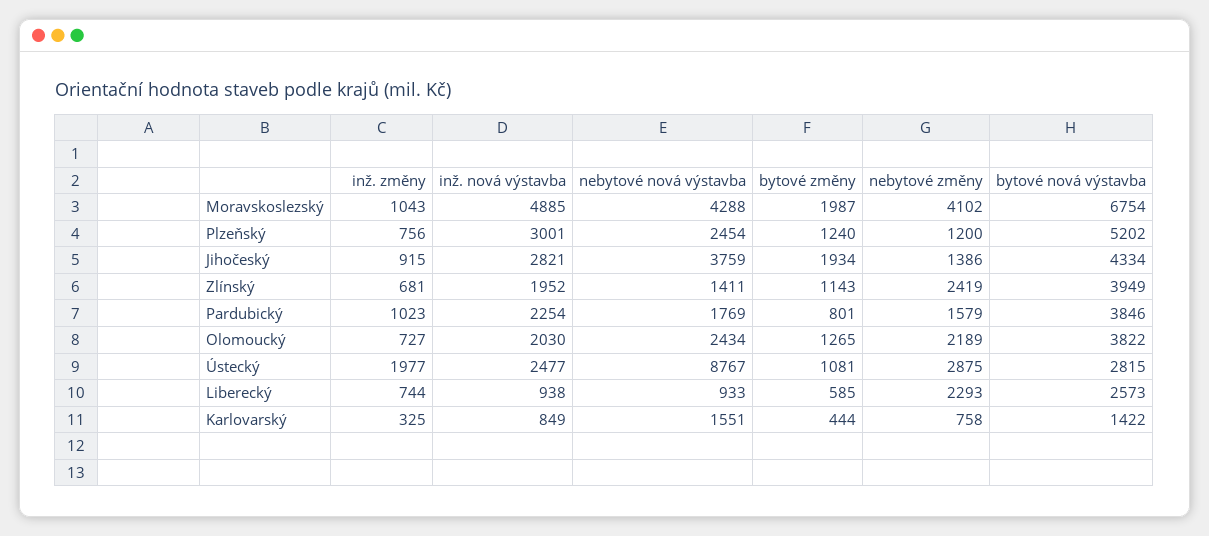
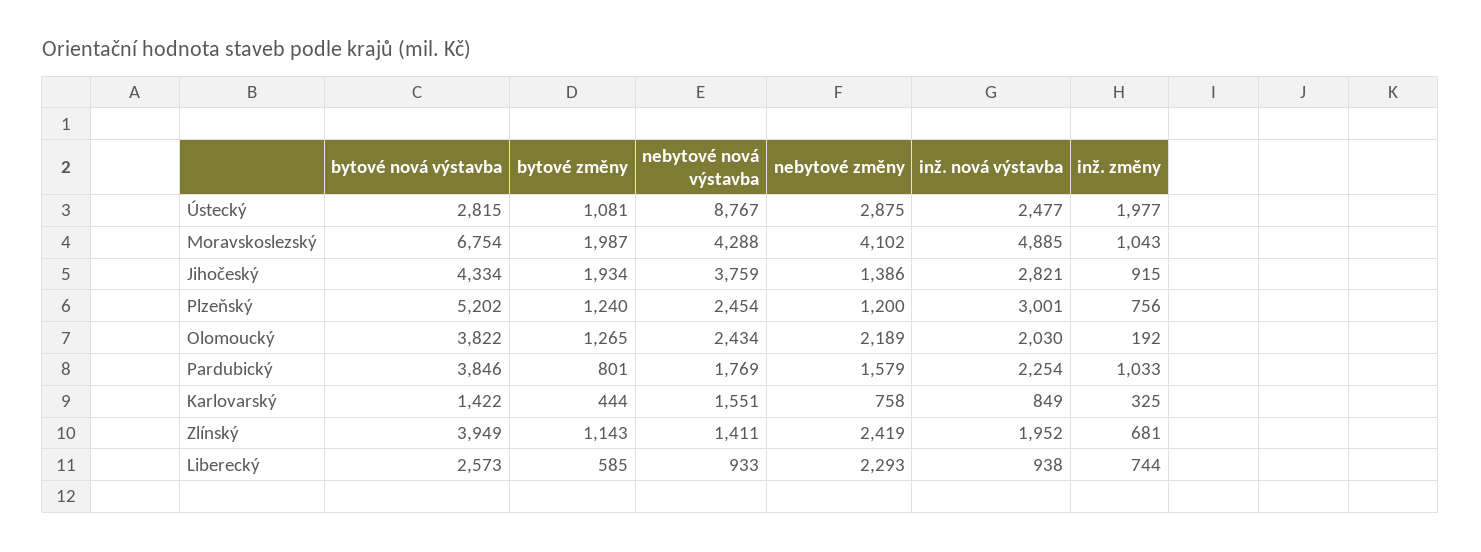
inž. změny, Pardubický: 1023 -> 1033
inž. změny, Olomoucký: 727 -> 192

